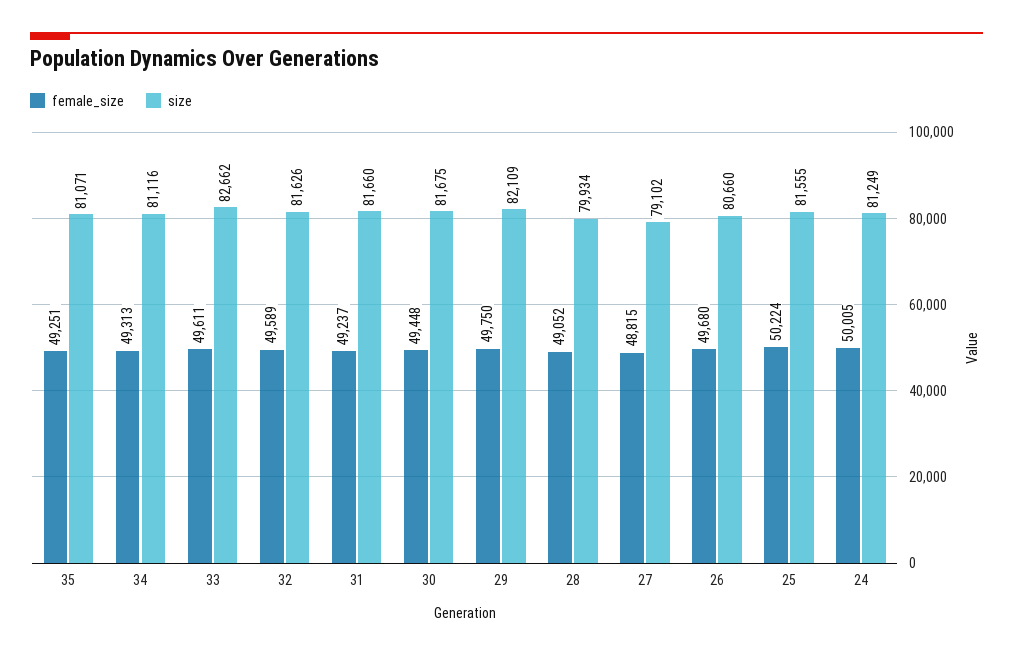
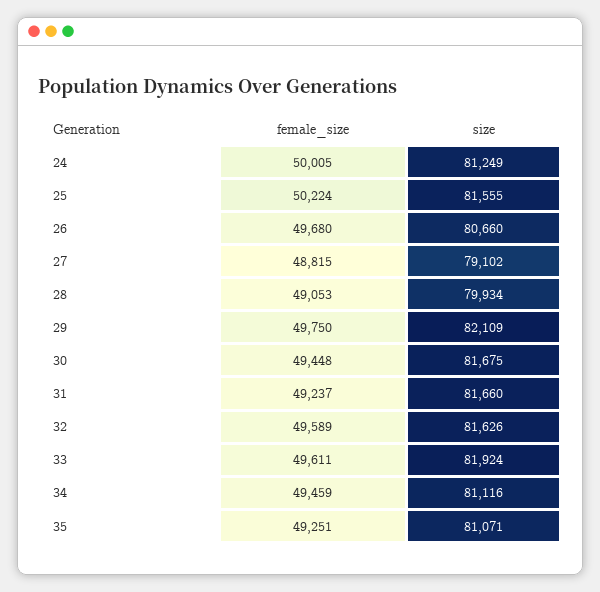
female_size, 34: 49313 -> 49459
size, 33: 82662 -> 81924
female_size, 28: 49052 -> 49053

